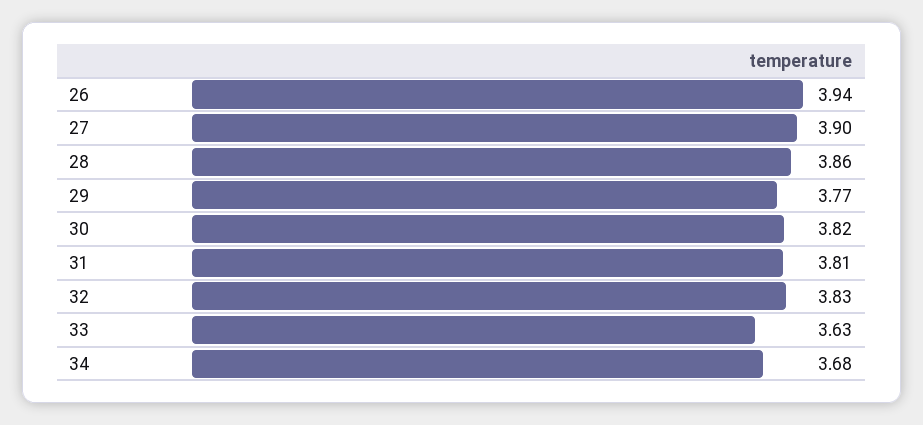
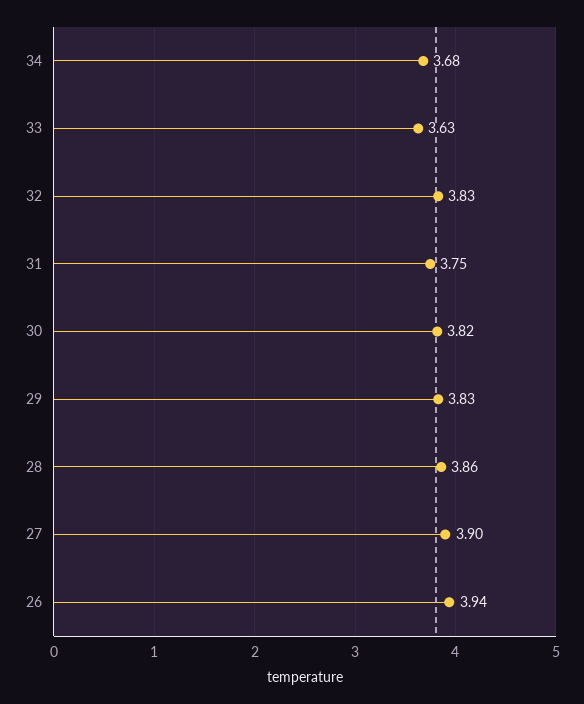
29: 3.77 -> 3.83
31: 3.81 -> 3.75

